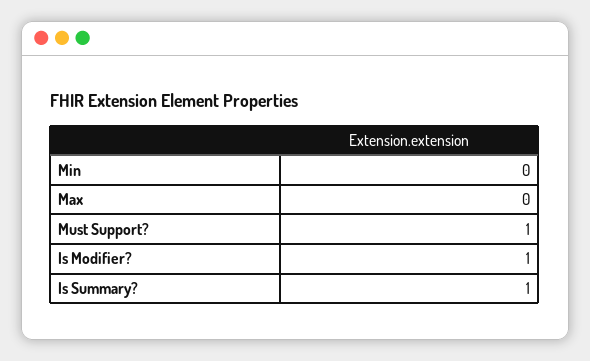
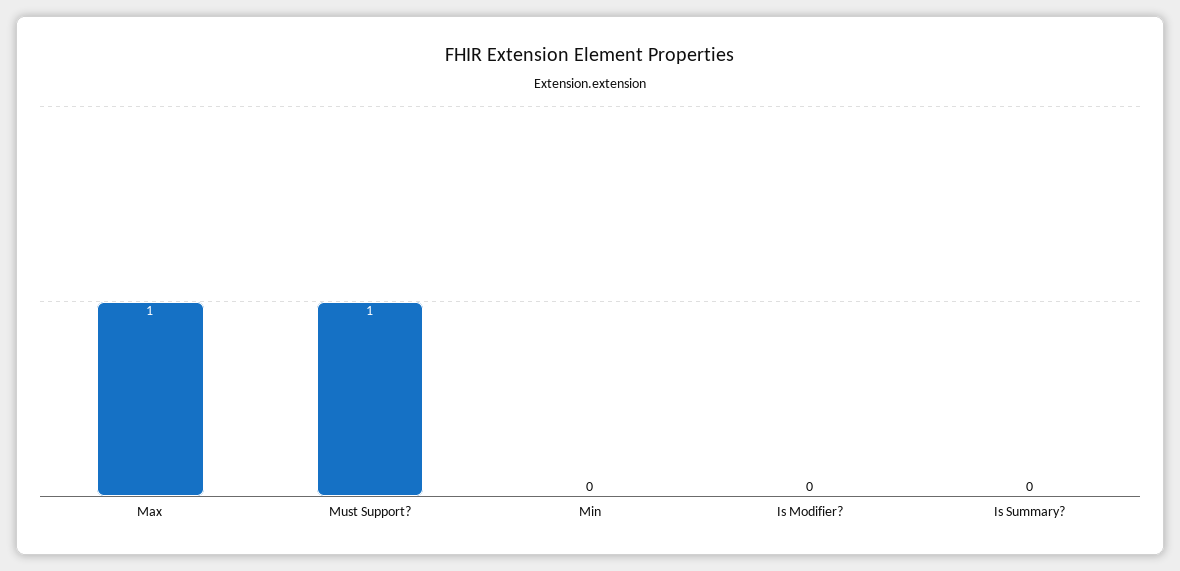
Max: 0 -> 1
Is Modifier?: 1 -> 0
Is Summary?: 1 -> 0

